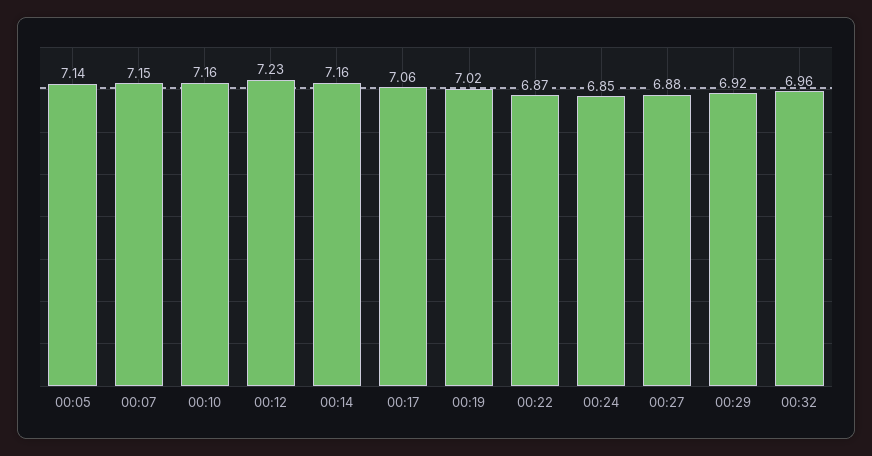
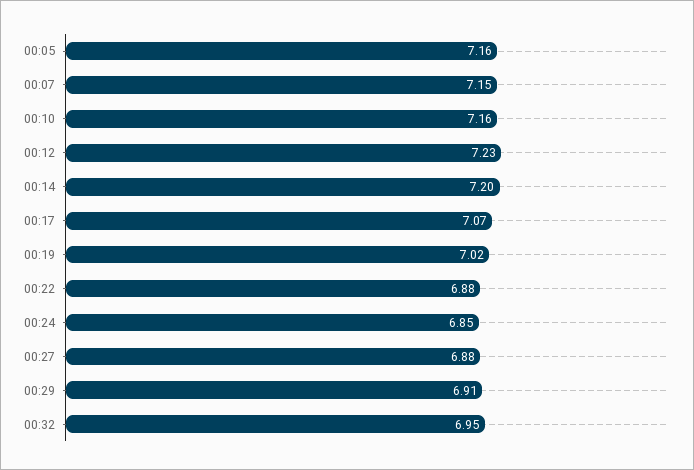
00:05: 7.14 -> 7.16
00:14: 7.16 -> 7.2
00:17: 7.06 -> 7.07
00:22: 6.87 -> 6.88
00:29: 6.92 -> 6.91
00:32: 6.96 -> 6.95

